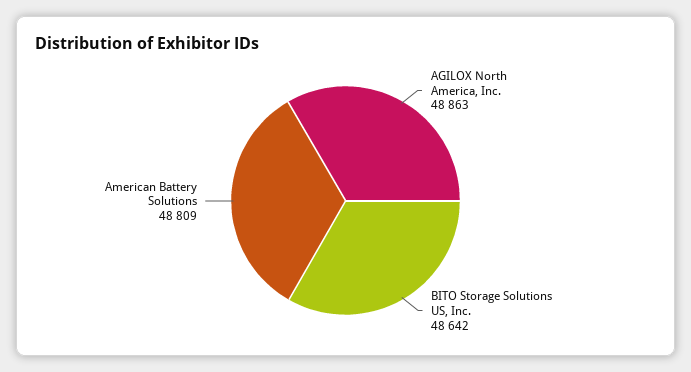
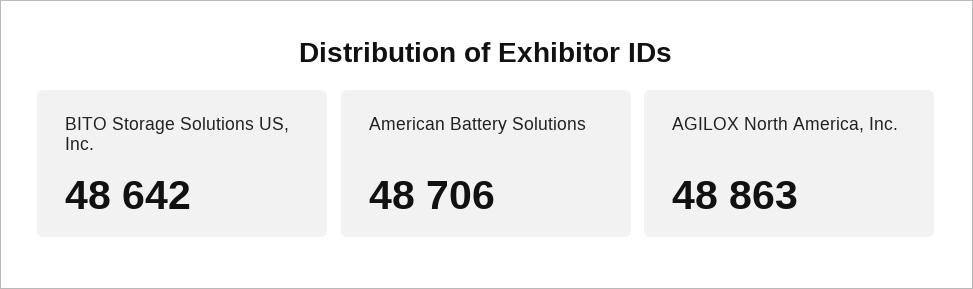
American Battery Solutions: 48809 -> 48706

